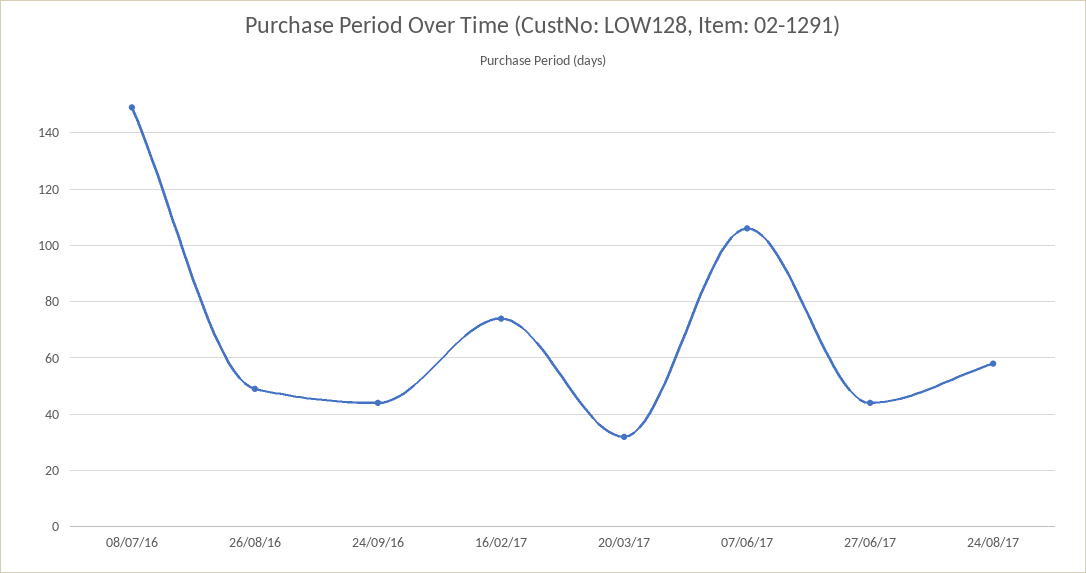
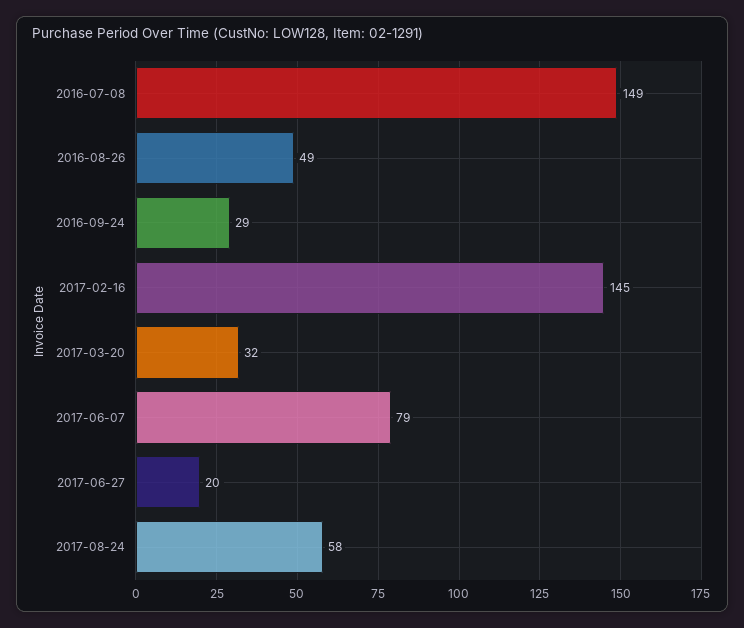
24/09/16: 45 -> 29
16/02/17: 75 -> 145
07/06/17: 105 -> 79
27/06/17: 45 -> 20

